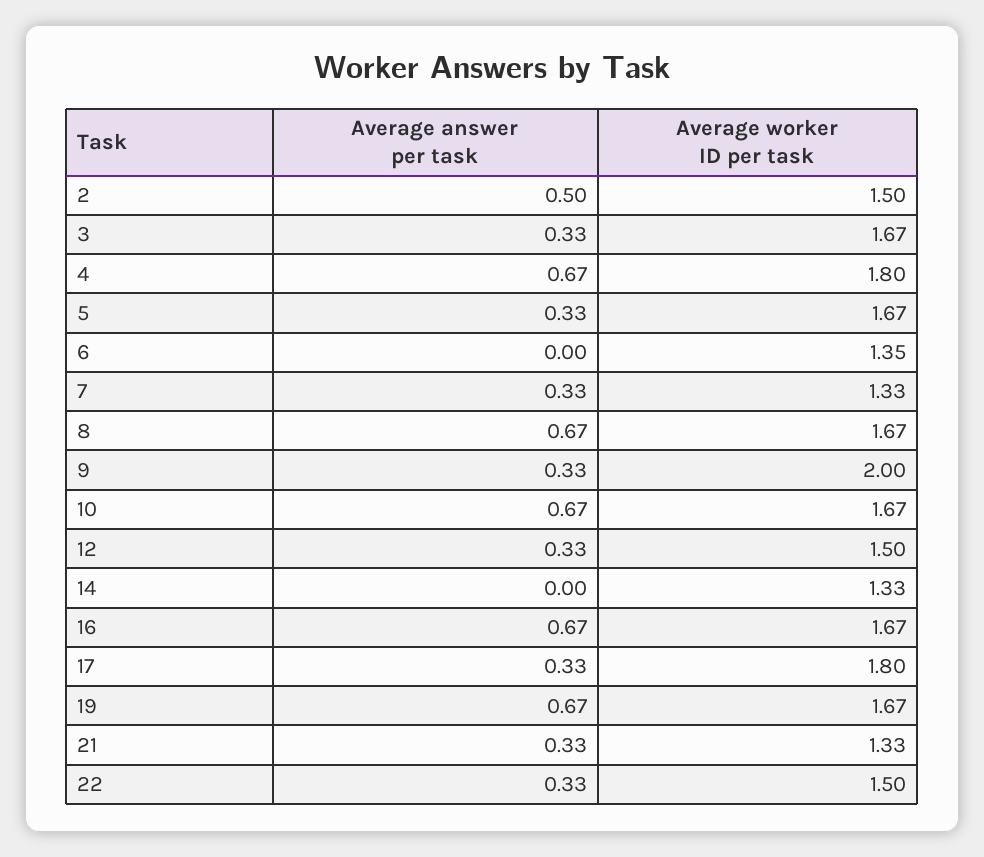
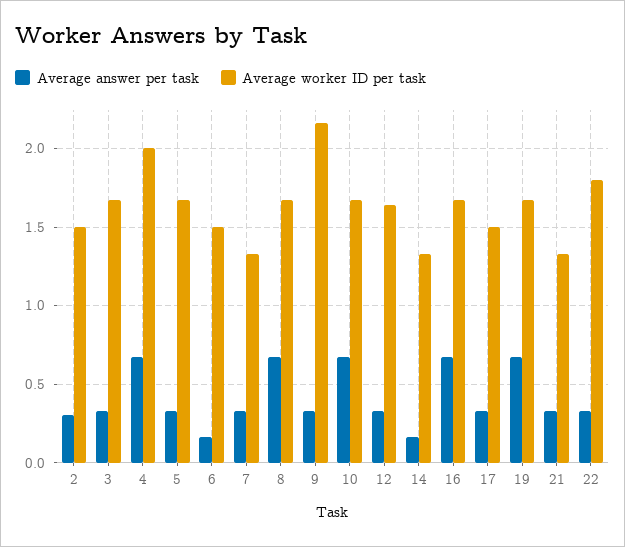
Average answer per task, 2: 0.5 -> 0.3
Average worker ID per task, 4: 1.8 -> 2
Average answer per task, 6: 0 -> 0.15
Average worker ID per task, 6: 1.35 -> 1.5
Average worker ID per task, 9: 2 -> 2.15
Average worker ID per task, 12: 1.5 -> 1.65
Average answer per task, 14: 0 -> 0.15
Average worker ID per task, 17: 1.8 -> 1.5
Average worker ID per task, 22: 1.5 -> 1.8

